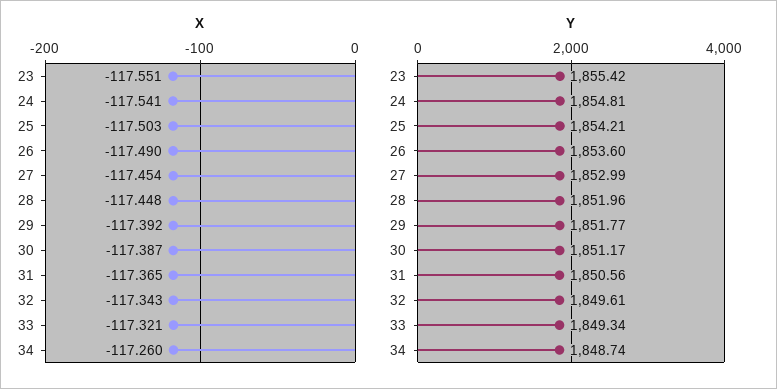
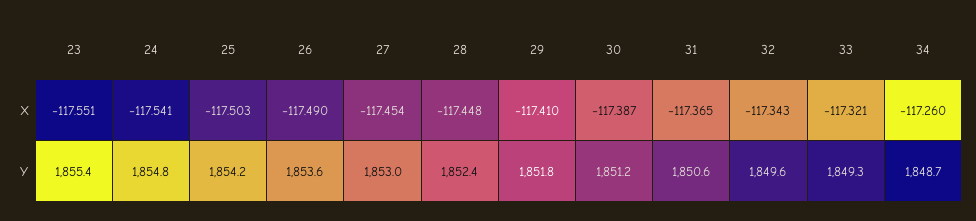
X, 29: -117.392 -> -117.41
Y, 28: 1851.96 -> 1852.4

